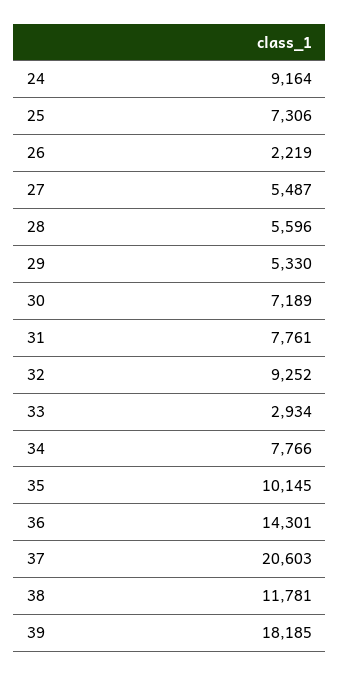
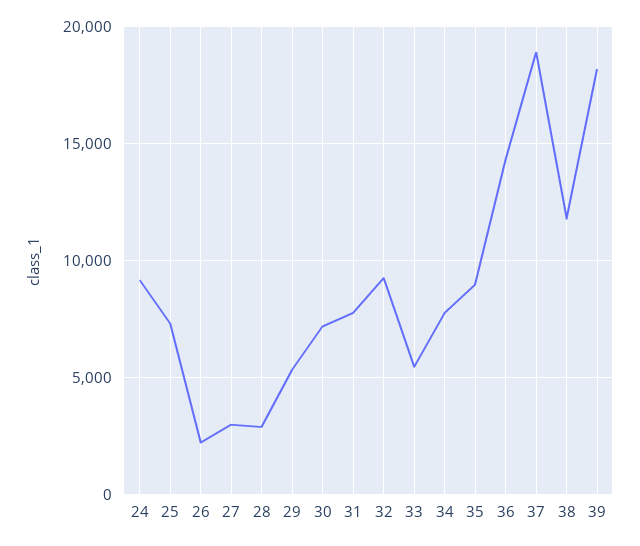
27: 5487 -> 3000
28: 5596 -> 3000
33: 2934 -> 5500
35: 10145 -> 9000
37: 20603 -> 19000

